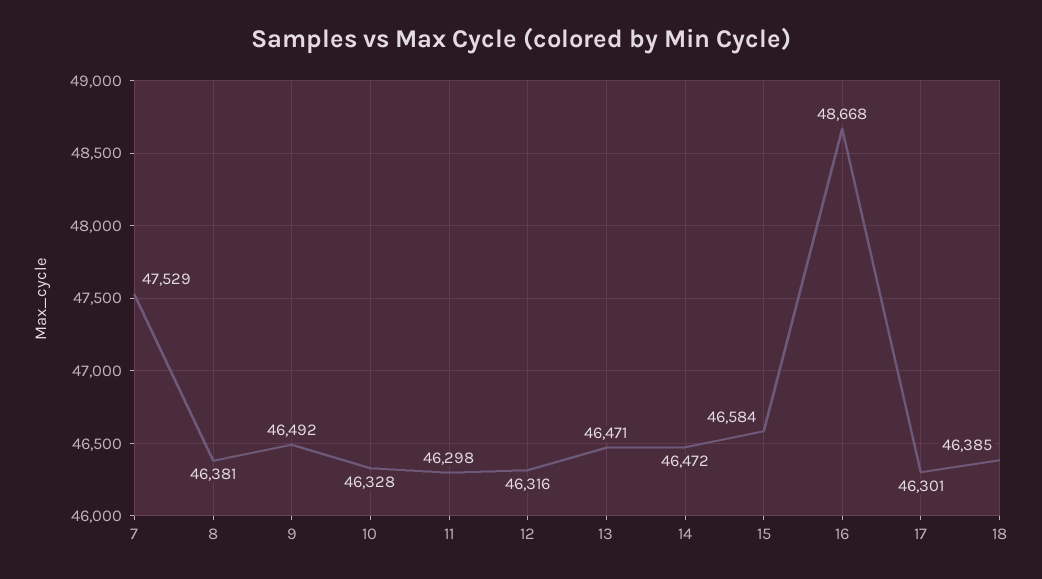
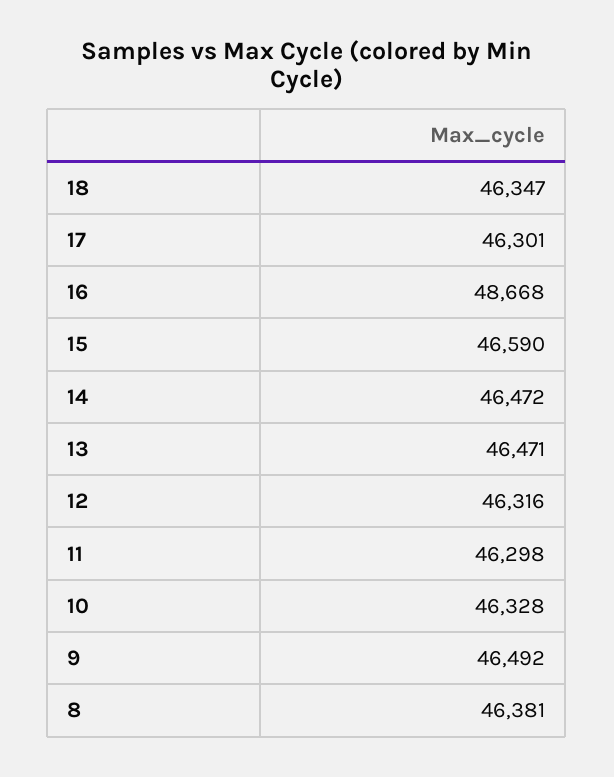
7: 47529 -> none
15: 46584 -> 46590
18: 46385 -> 46347

